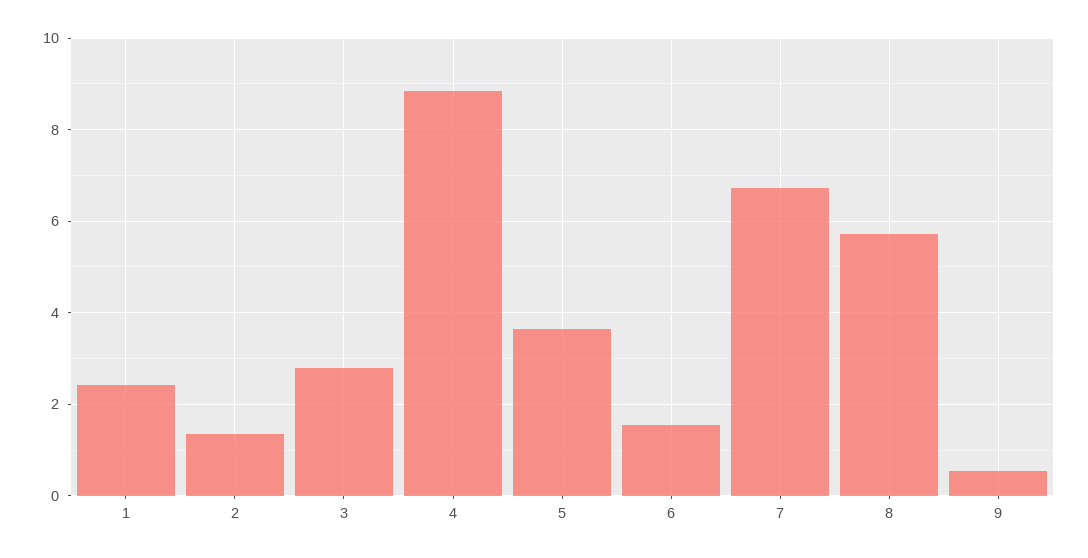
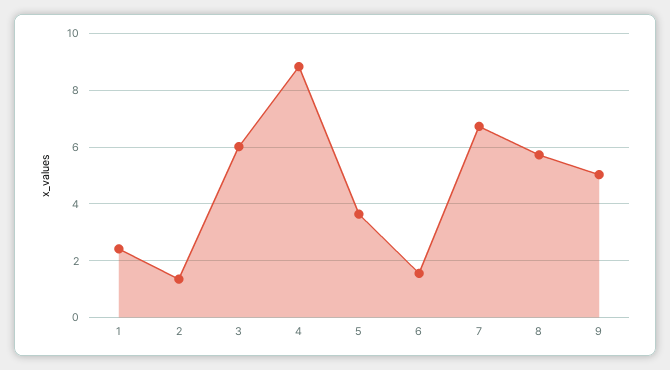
3: 2.8 -> 6
9: 0.6 -> 5

